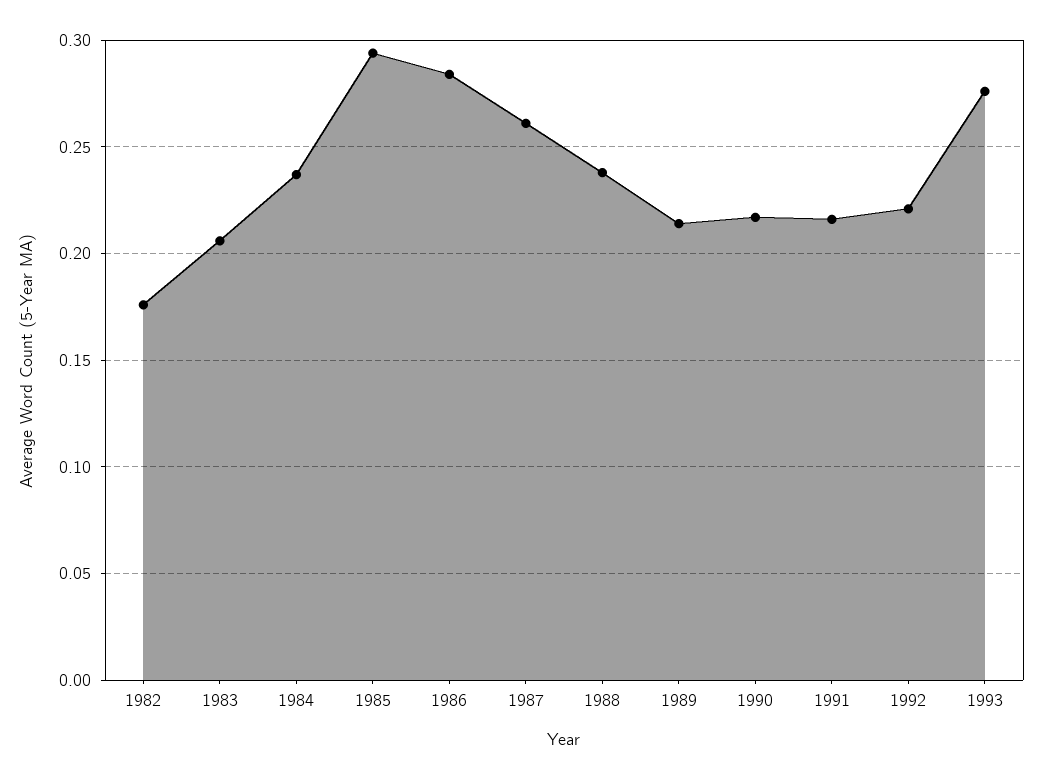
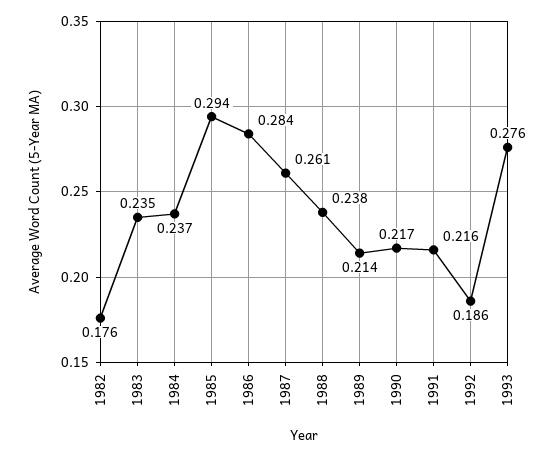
1983: 0.205 -> 0.235
1992: 0.22 -> 0.186

